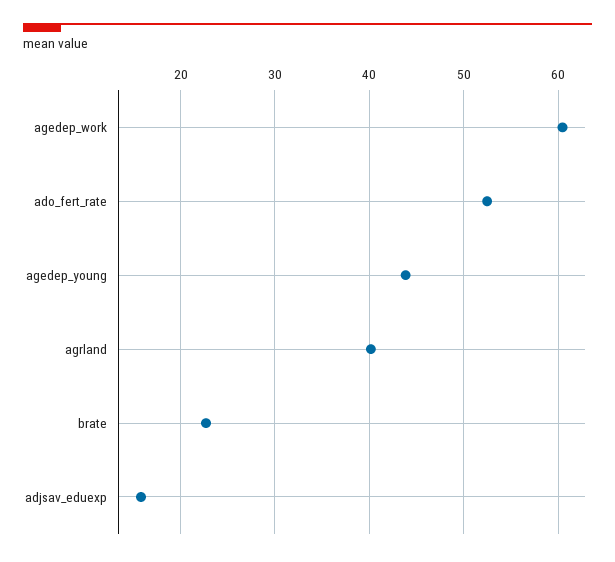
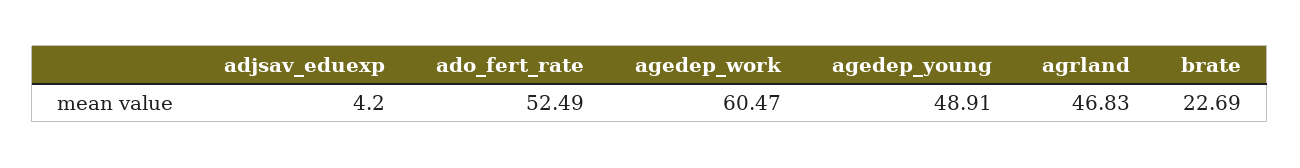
agedep_young: 44 -> 48.91
agrland: 40 -> 46.83
adjsav_eduexp: 16 -> 4.2

